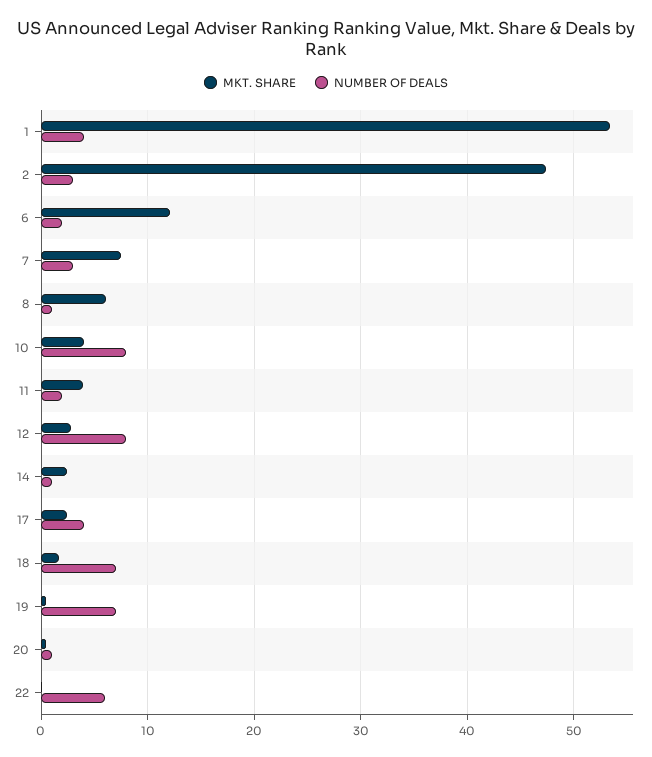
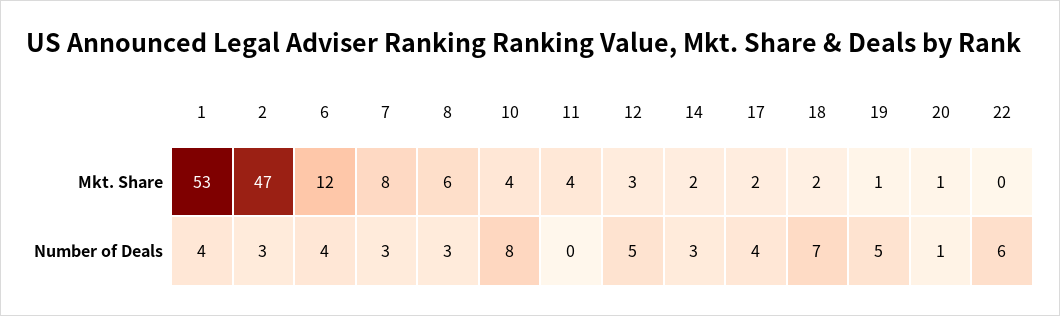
NUMBER OF DEALS, 6: 2 -> 4
NUMBER OF DEALS, 8: 1 -> 3
NUMBER OF DEALS, 11: 2 -> 0
NUMBER OF DEALS, 12: 8 -> 5
NUMBER OF DEALS, 14: 1 -> 3
NUMBER OF DEALS, 19: 7 -> 5

